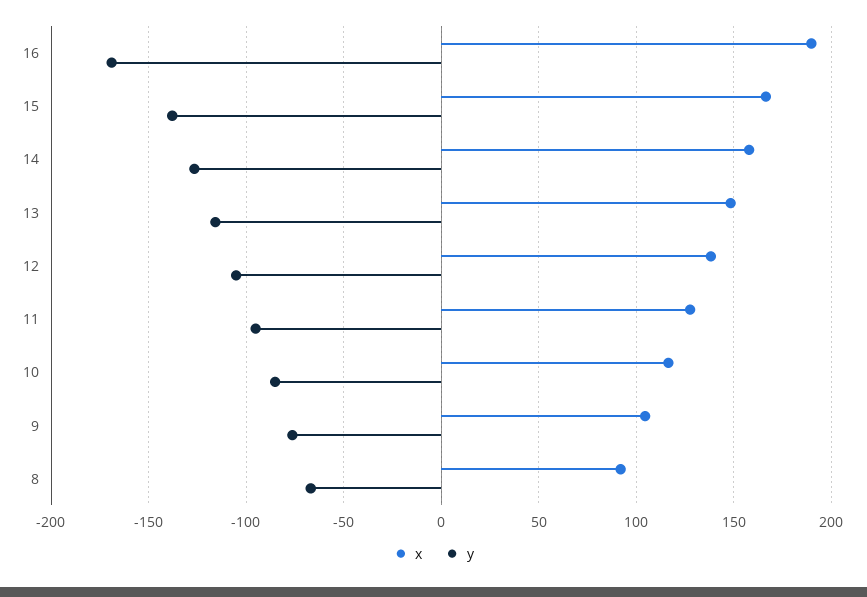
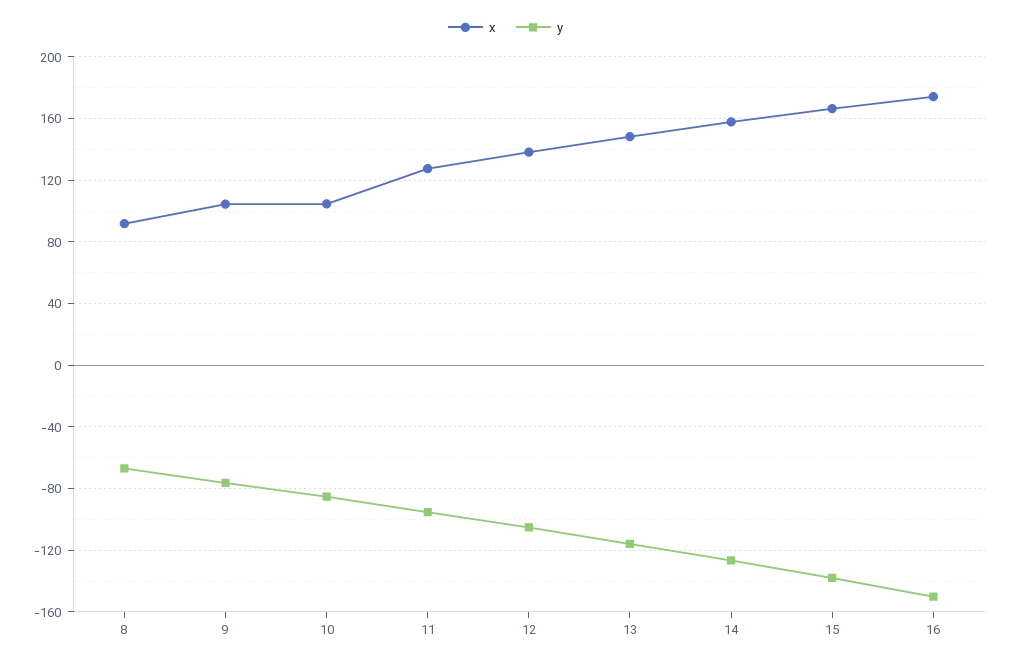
x, 16: 190 -> 175
y, 16: -170 -> -150
x, 10: 115 -> 105

